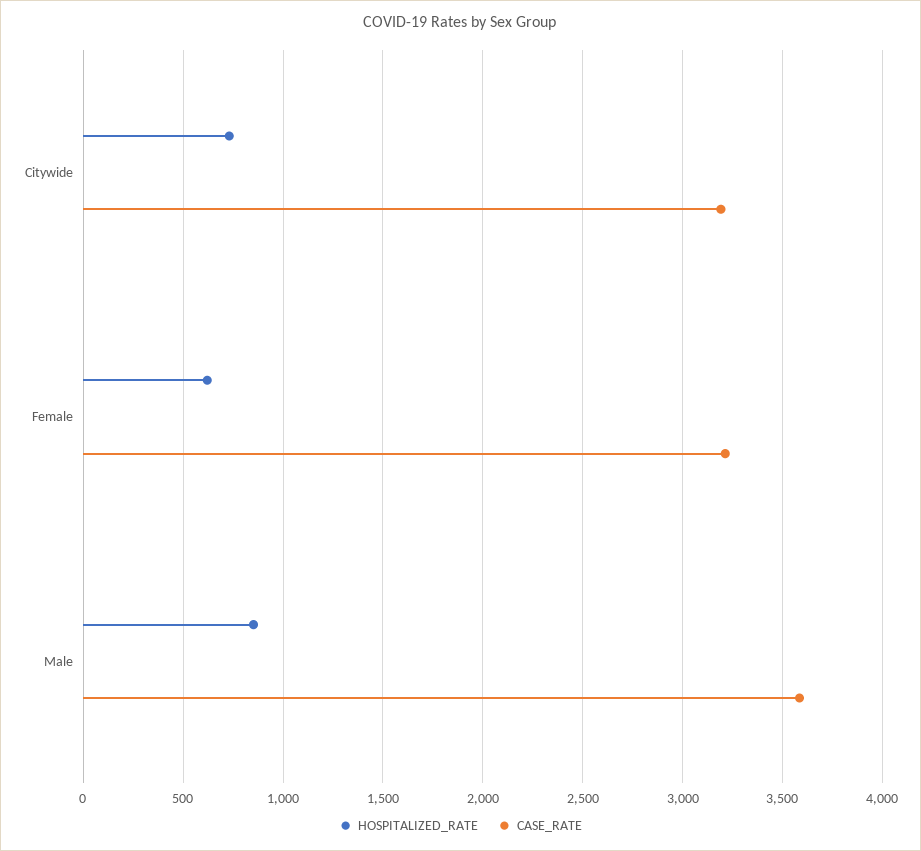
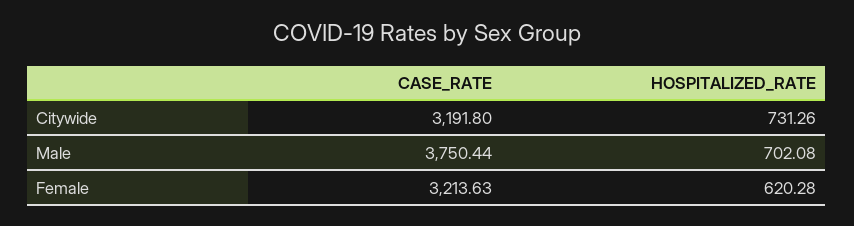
HOSPITALIZED_RATE, Male: 850 -> 702.08
CASE_RATE, Male: 3600 -> 3750.44

